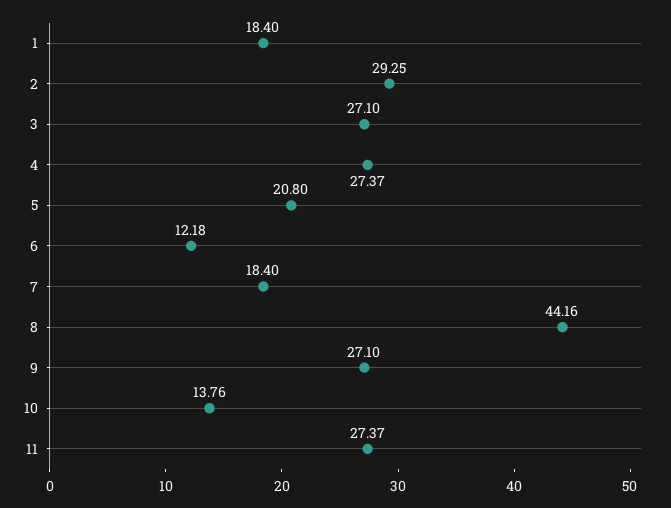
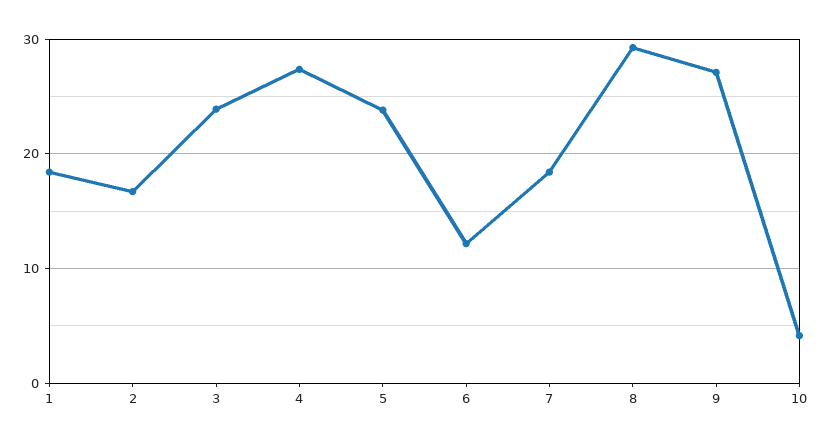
2: 29.25 -> 17
3: 27.1 -> 24
5: 20.8 -> 24
8: 44.16 -> 29
10: 13.76 -> 4
11: 27.37 -> none

